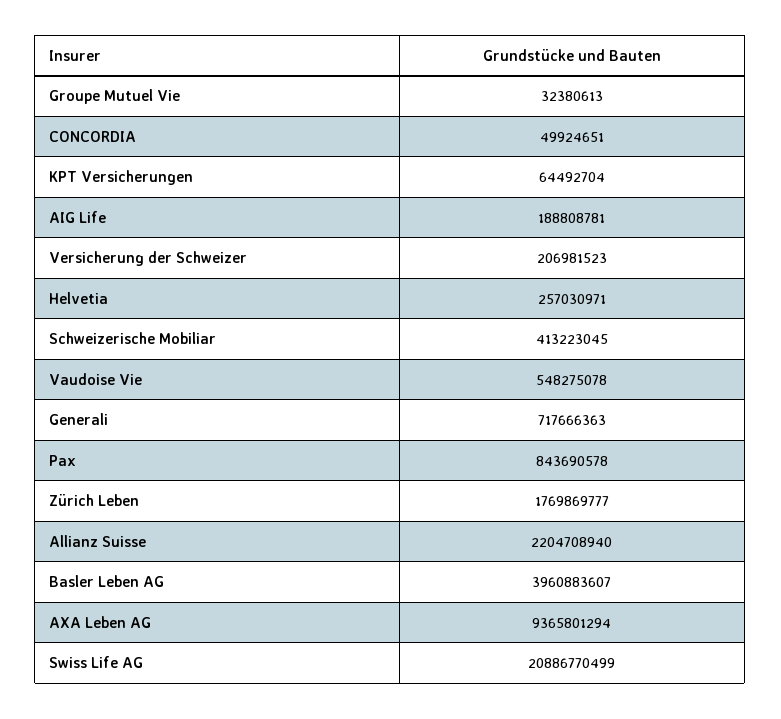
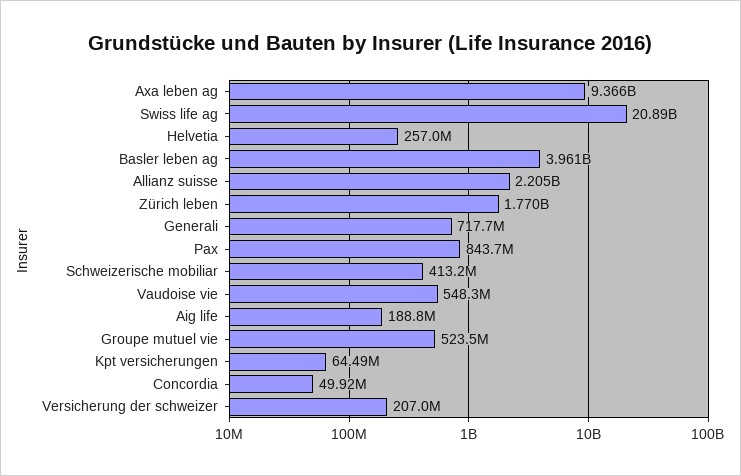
Groupe Mutuel Vie: 32380613 -> 523500000

